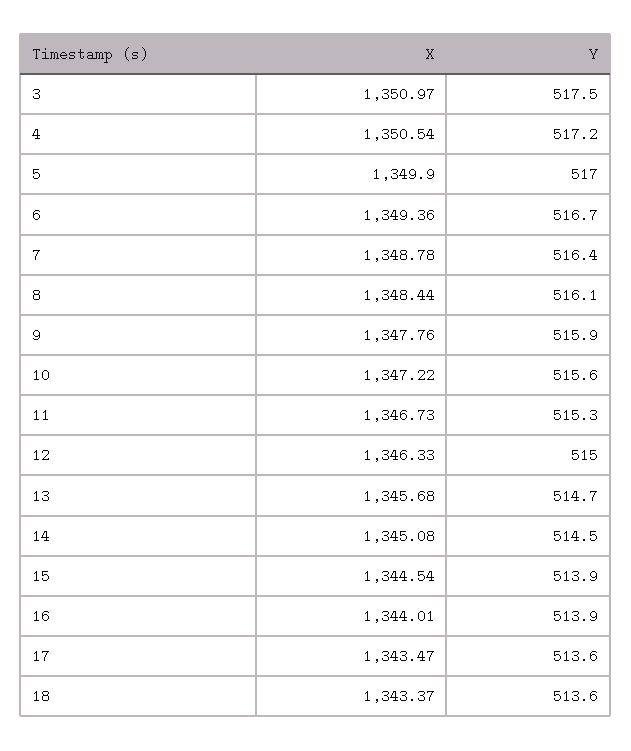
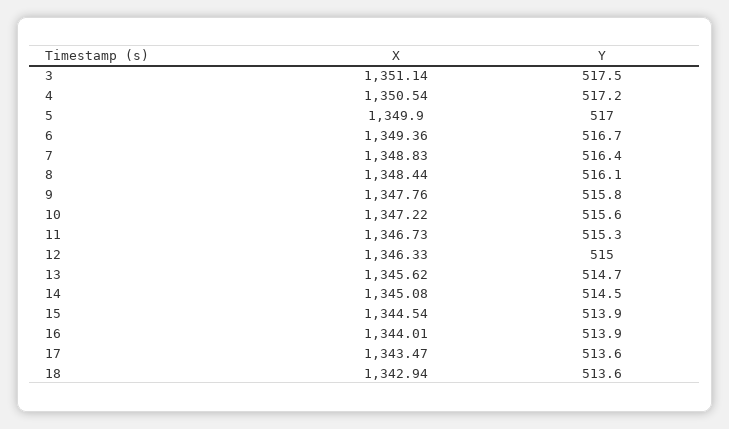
X, 3: 1350.97 -> 1351.14
X, 7: 1348.78 -> 1348.83
Y, 9: 515.9 -> 515.8
X, 13: 1345.68 -> 1345.62
X, 18: 1343.37 -> 1342.94

